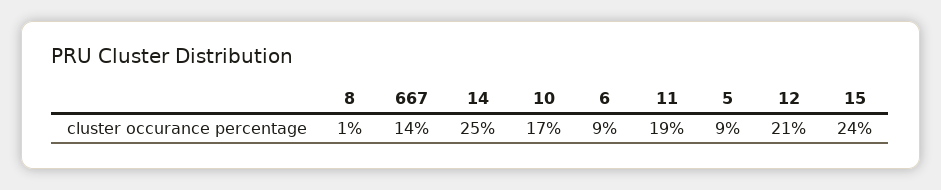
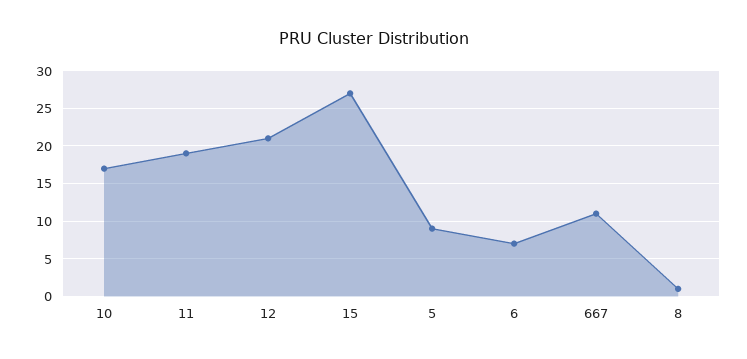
667: 14 -> 11
14: 25 -> none
6: 9 -> 7
15: 24 -> 27

